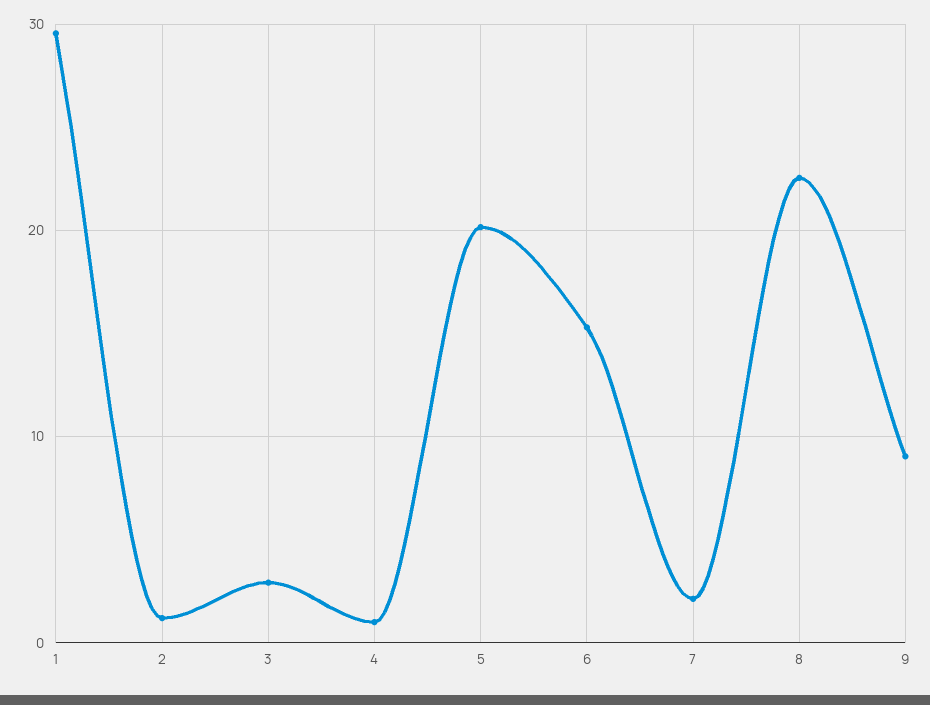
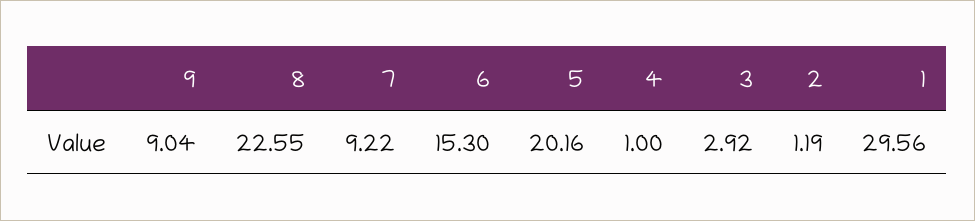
7: 2 -> 9.22

